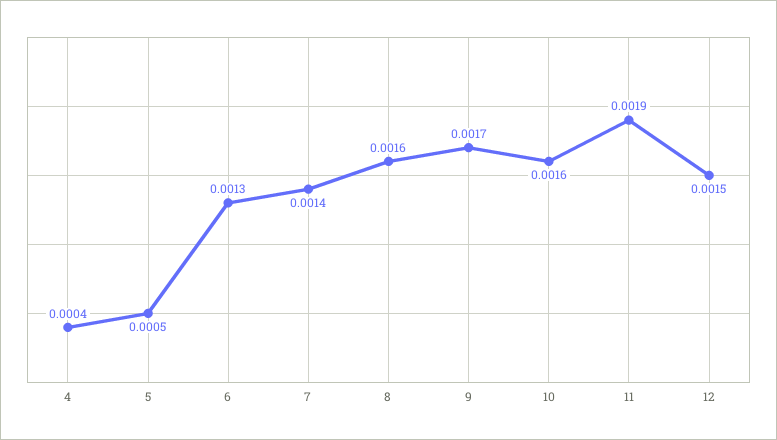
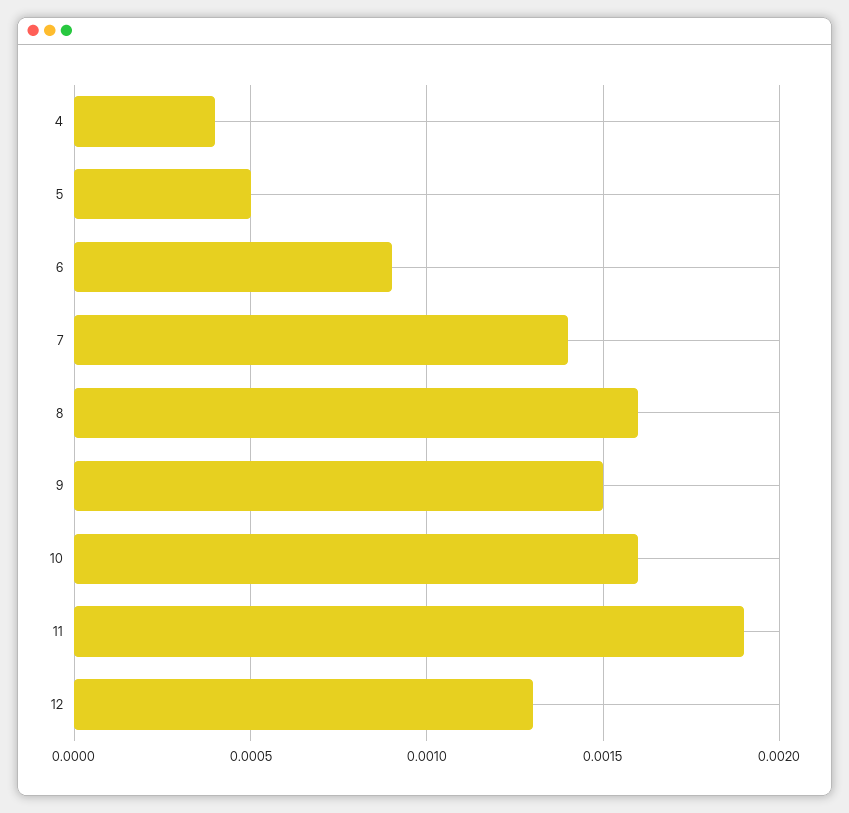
6: 0.0013 -> 0.0009
9: 0.0017 -> 0.0015
12: 0.0015 -> 0.0013

